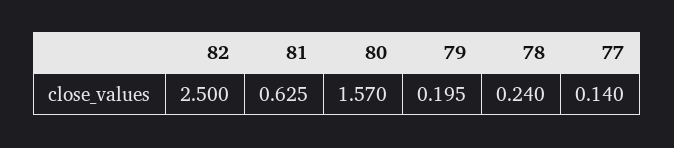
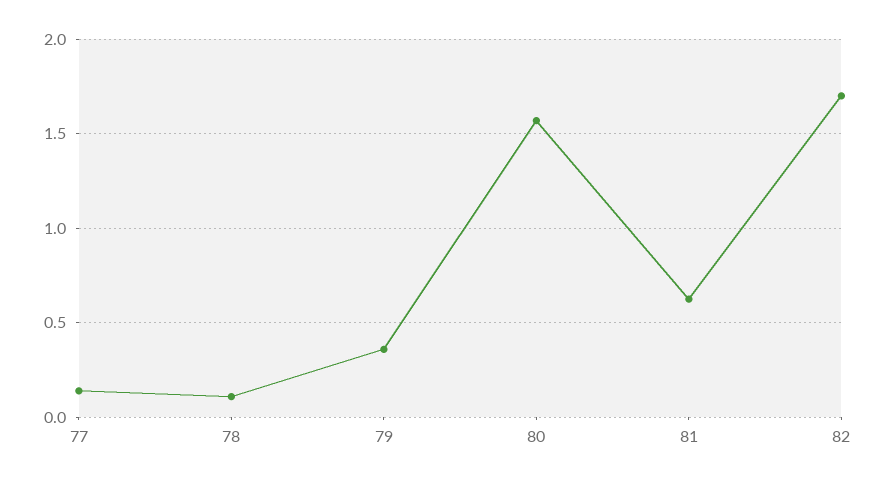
82: 2.5 -> 1.7
79: 0.195 -> 0.35
78: 0.24 -> 0.1

